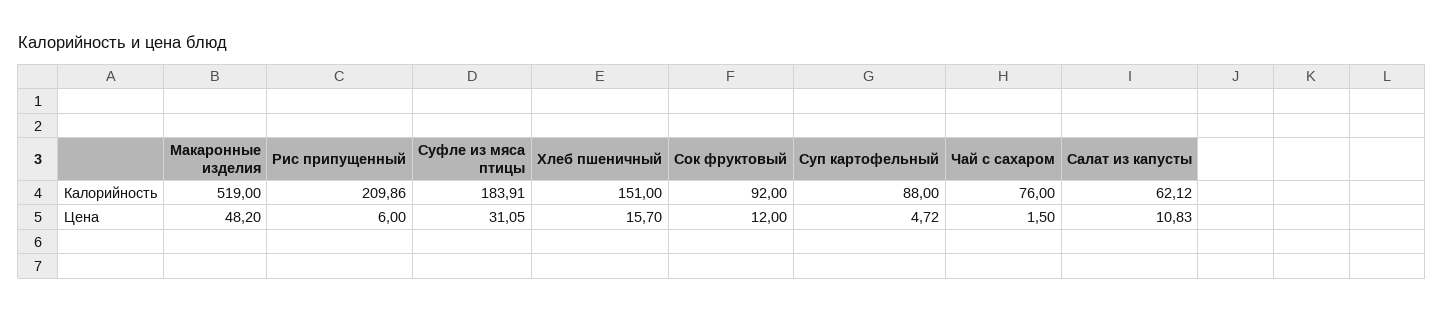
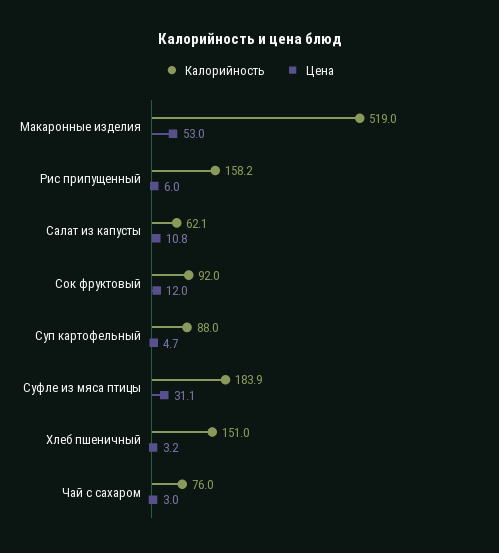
Калорийность, Рис припущенный: 209.86 -> 158.2
Цена, Макаронные изделия: 48.2 -> 53
Цена, Хлеб пшеничный: 15.7 -> 3.2
Цена, Чай с сахаром: 1.5 -> 3

